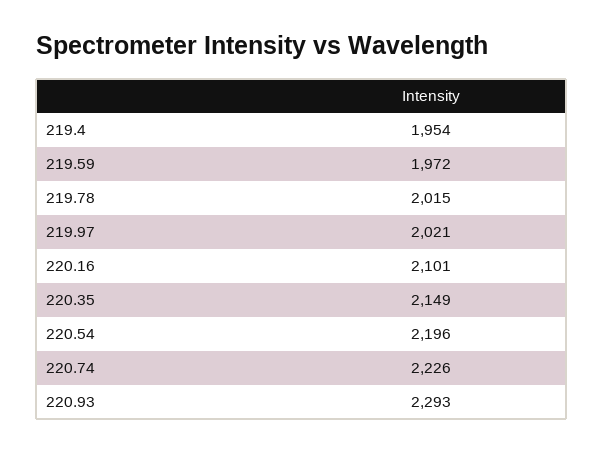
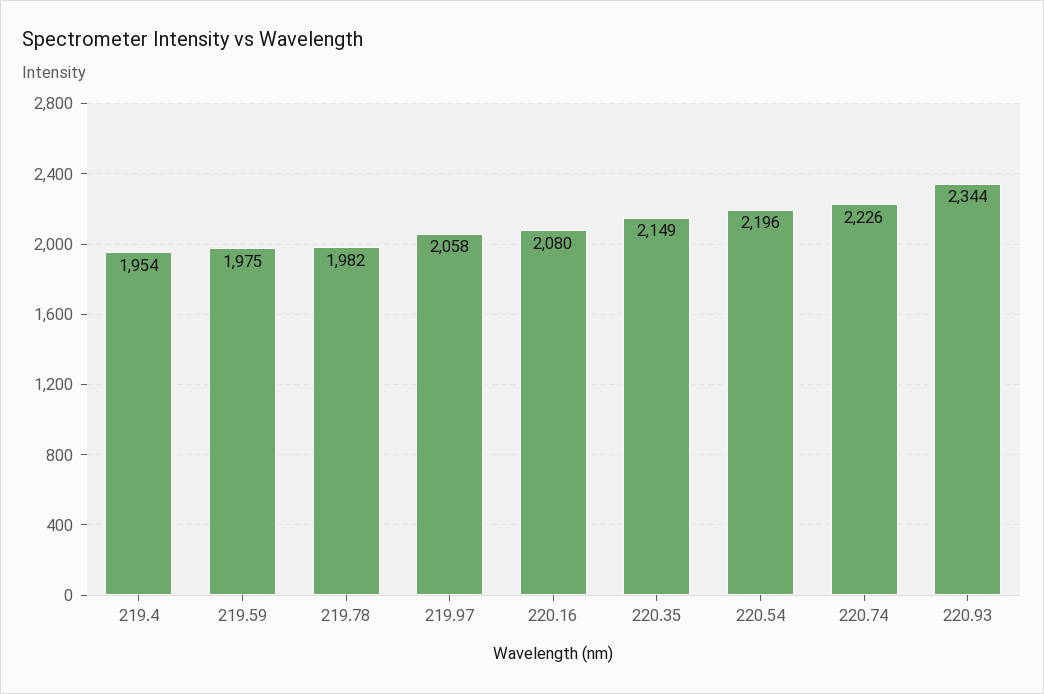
219.59: 1972 -> 1975
219.78: 2015 -> 1982
219.97: 2021 -> 2058
220.16: 2101 -> 2080
220.93: 2293 -> 2344

